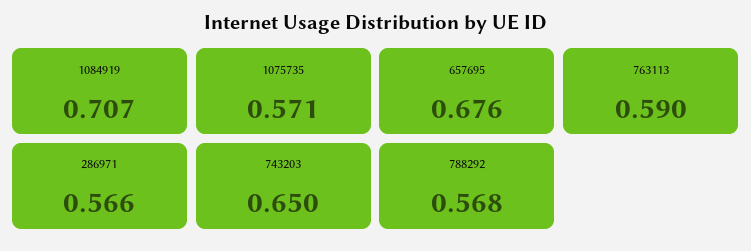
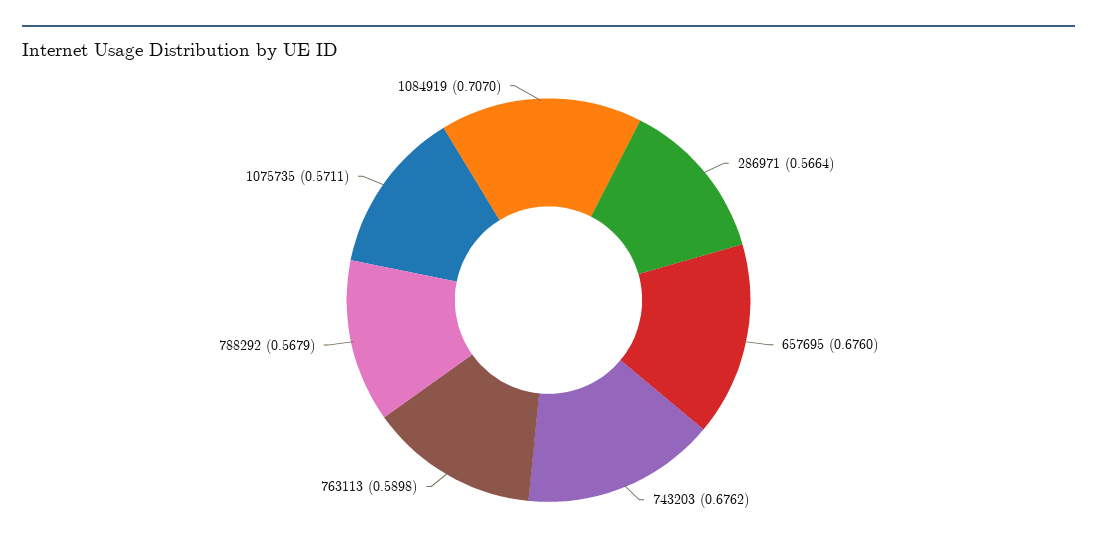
743203: 0.65 -> 0.6762

